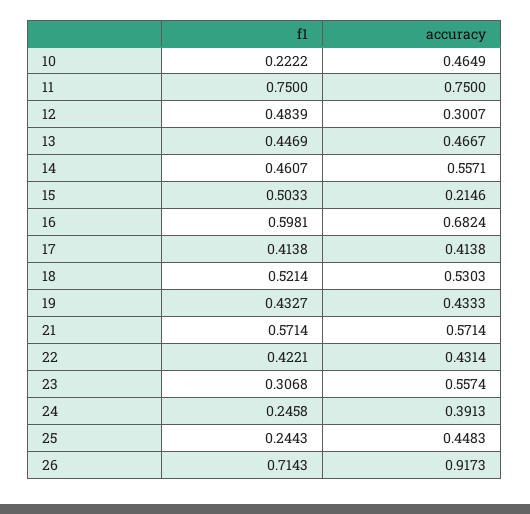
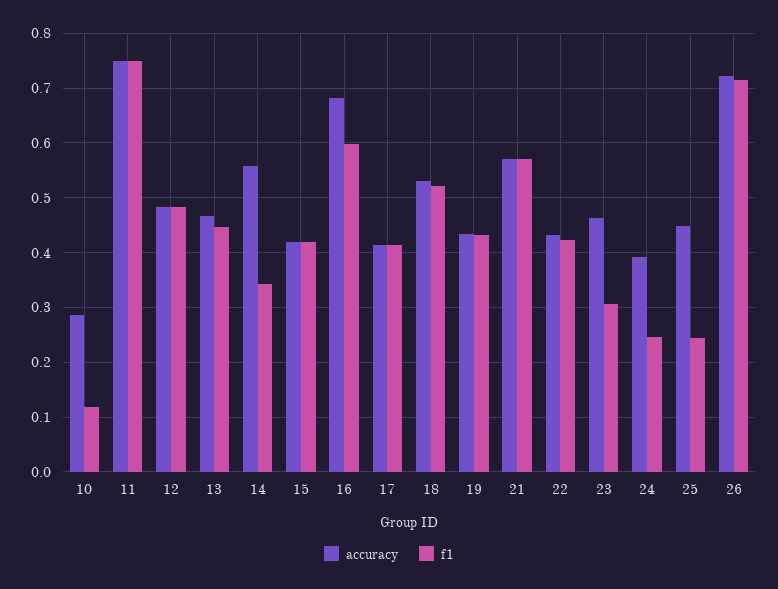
f1, 10: 0.2222 -> 0.12
accuracy, 10: 0.4649 -> 0.28
accuracy, 12: 0.3007 -> 0.48
f1, 14: 0.4607 -> 0.34
f1, 15: 0.5033 -> 0.42
accuracy, 15: 0.2146 -> 0.42
accuracy, 23: 0.5574 -> 0.46
accuracy, 26: 0.9173 -> 0.72

